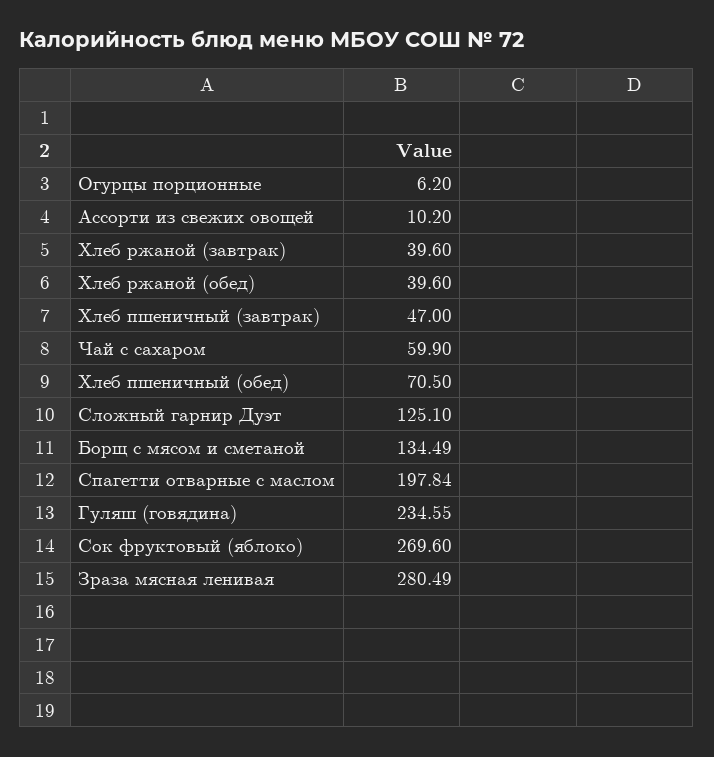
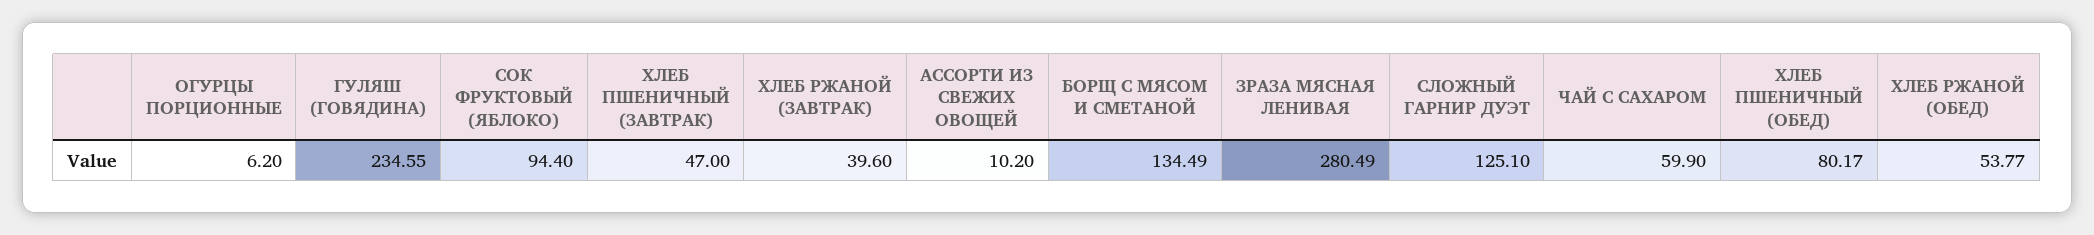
Хлеб ржаной (обед): 39.6 -> 53.77
Хлеб пшеничный (обед): 70.5 -> 80.17
Спагетти отварные с маслом: 197.84 -> none
Сок фруктовый (яблоко): 269.6 -> 94.4

